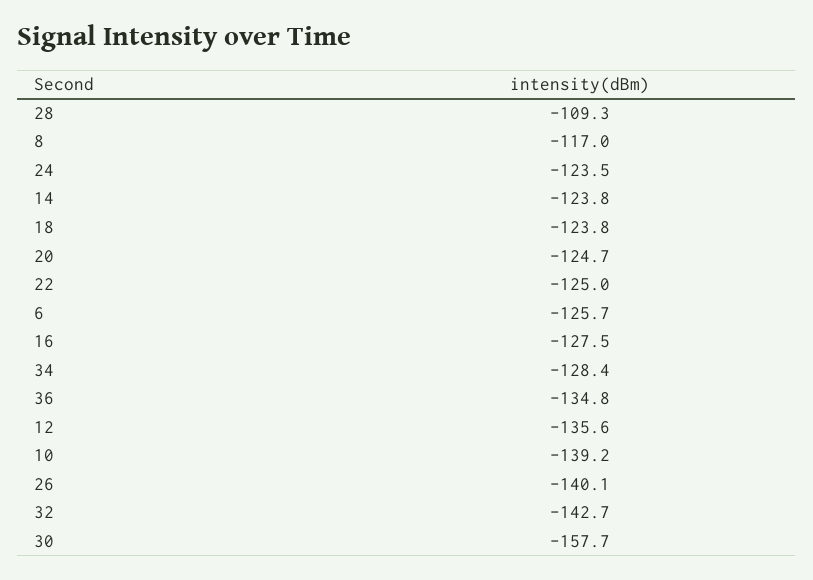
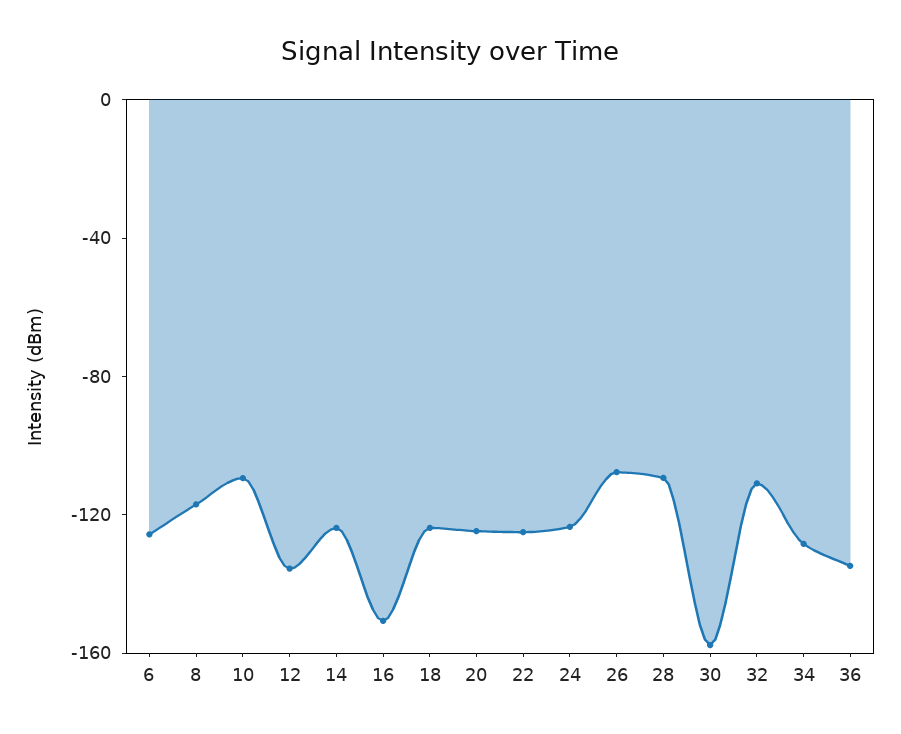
16: -127.5 -> -150
10: -139.2 -> -110
26: -140.1 -> -110
32: -142.7 -> -110

